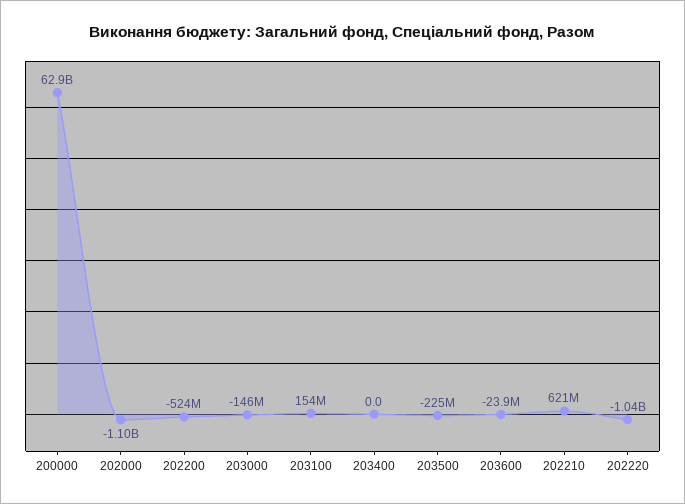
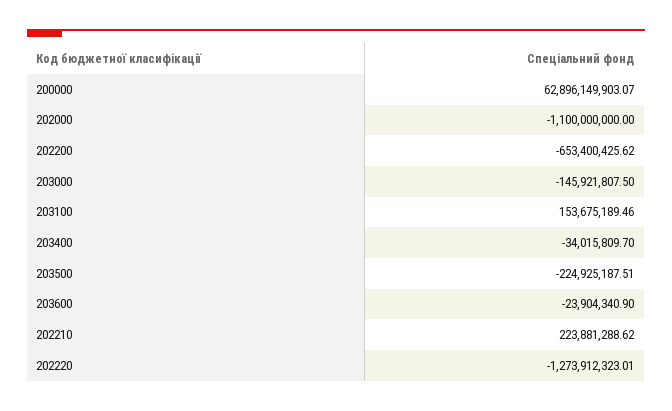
202200: -524000000 -> -653400425.62
203400: 0 -> -34015809.7
202210: 621000000 -> 223881288.62
202220: -1040000000 -> -1273912323.01

